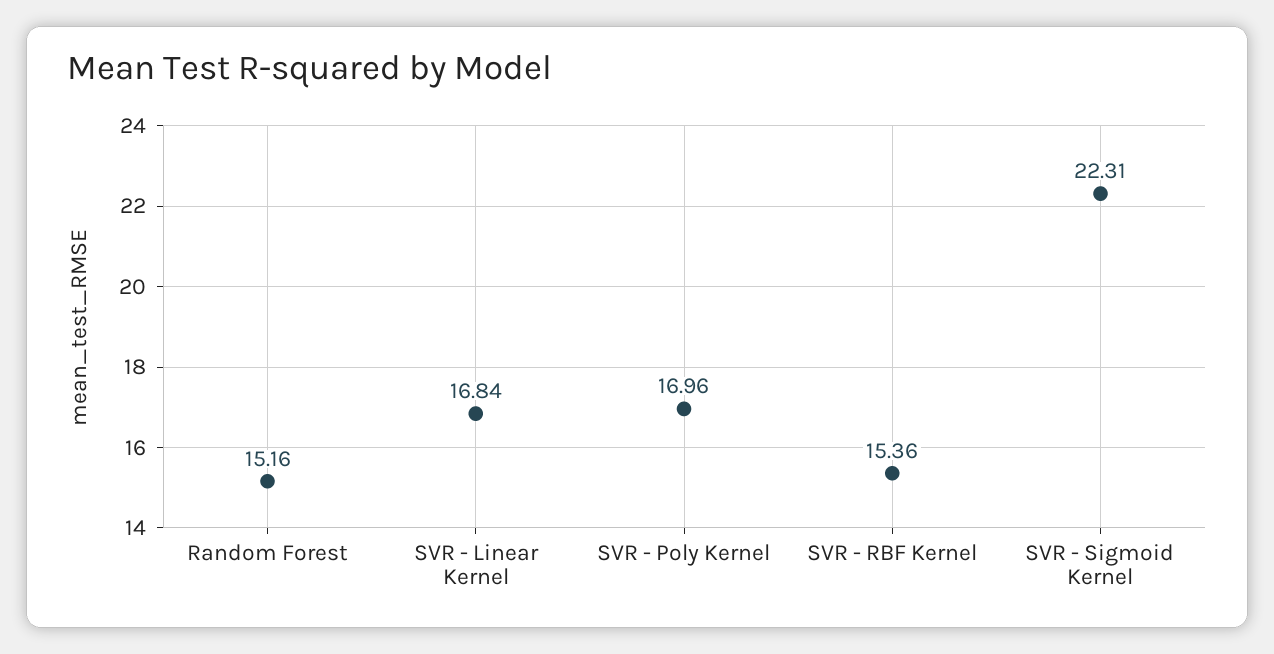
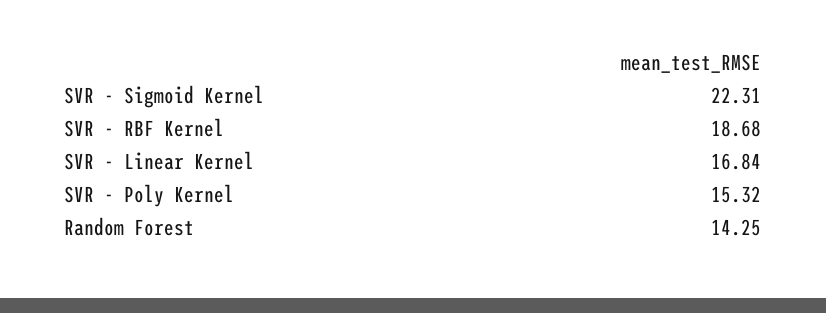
Random Forest: 15.16 -> 14.25
SVR - Poly Kernel: 16.96 -> 15.32
SVR - RBF Kernel: 15.36 -> 18.68

